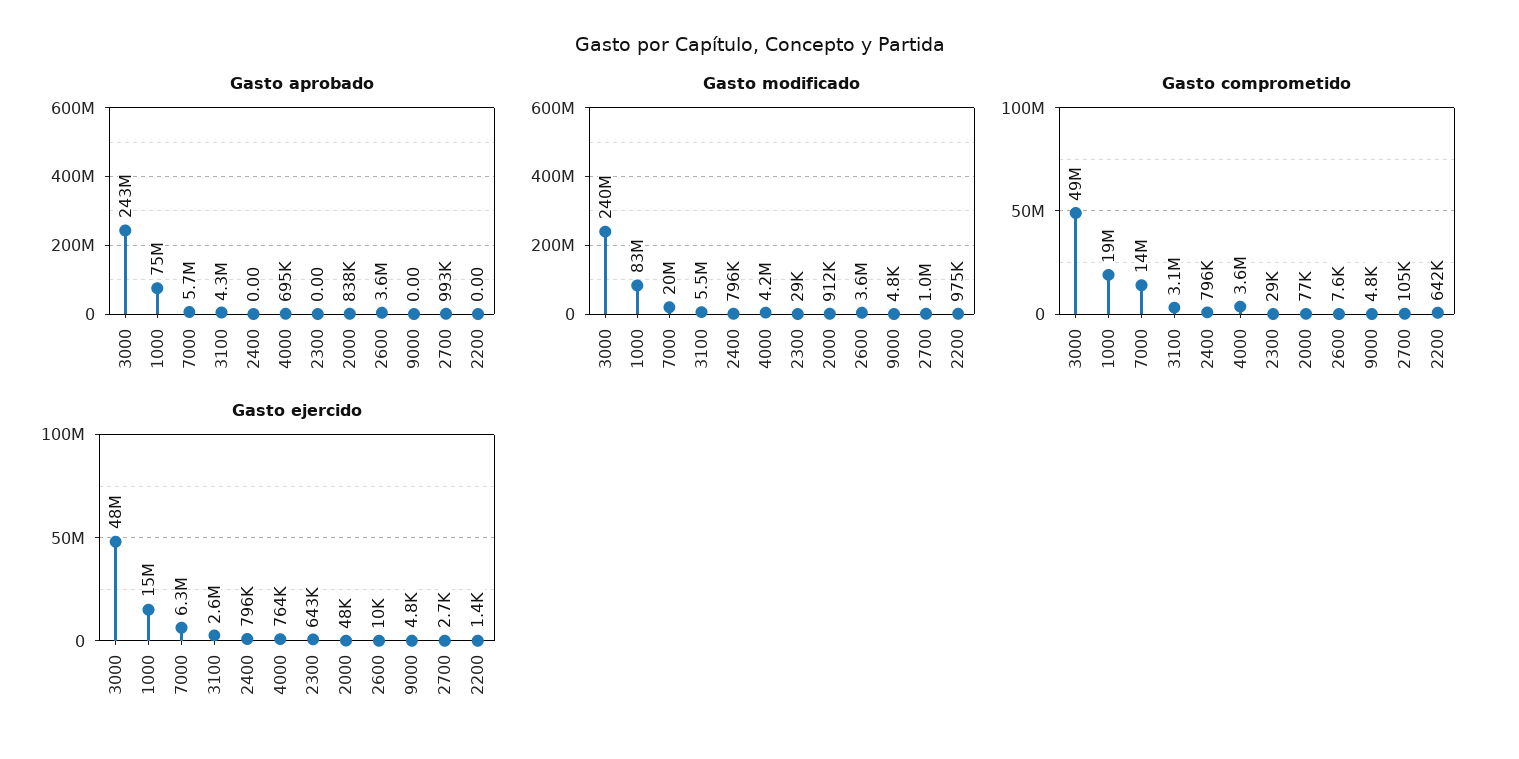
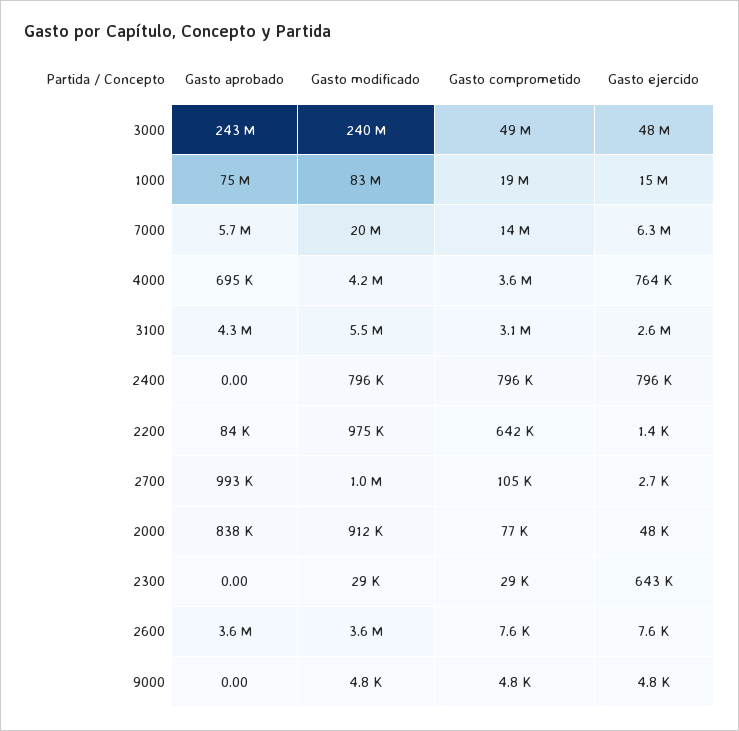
Gasto aprobado, 2200: 0 -> 84000
Gasto ejercido, 2600: 10000 -> 7600

